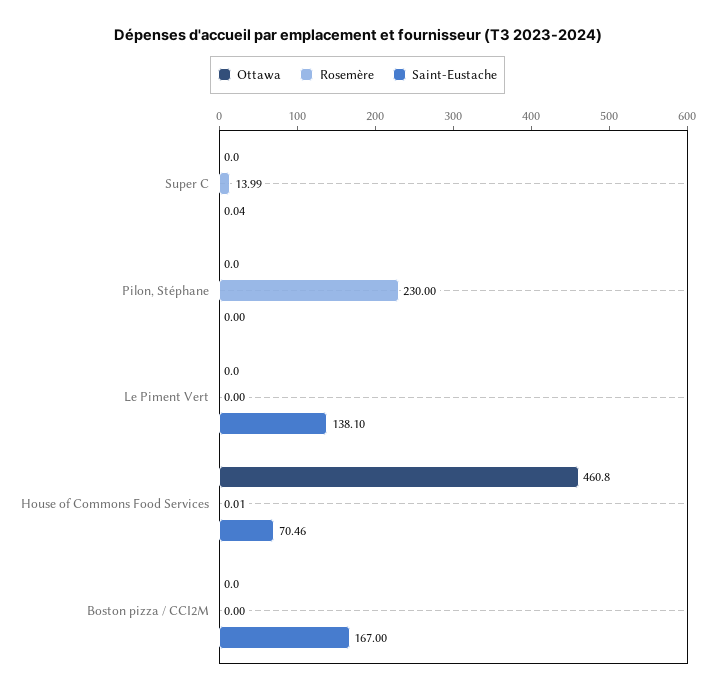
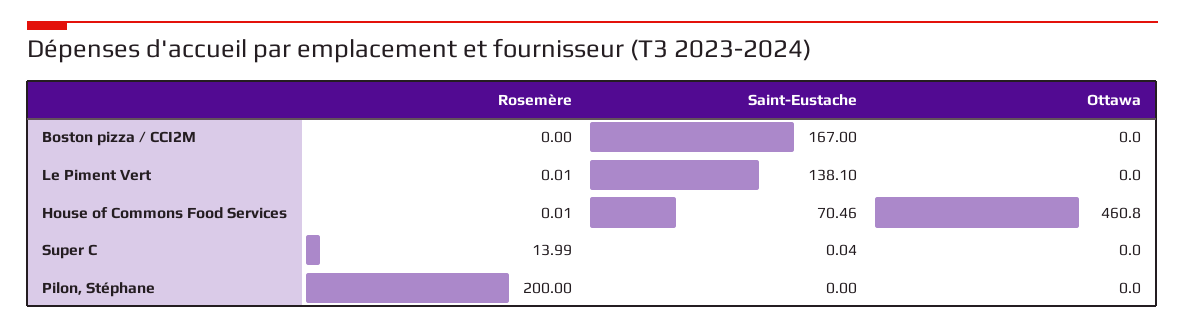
Rosemère, Pilon, Stéphane: 230 -> 200
Rosemère, Le Piment Vert: 0 -> 0.01

